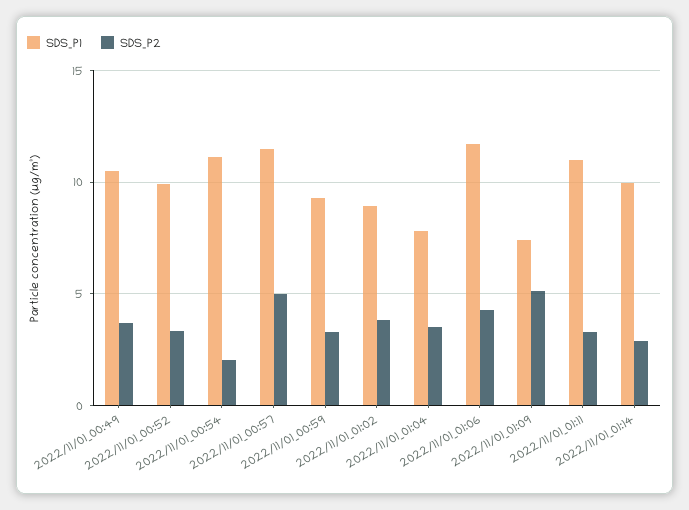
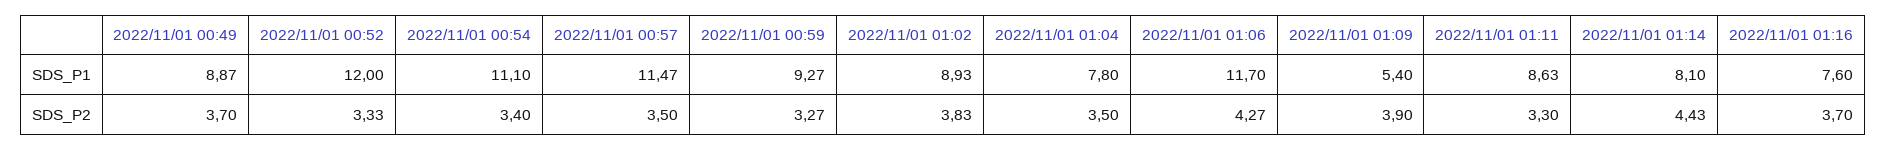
SDS_P1, 2022/11/01_00:49: 10.5 -> 8.87
SDS_P1, 2022/11/01_00:52: 10 -> 12
SDS_P2, 2022/11/01_00:54: 2 -> 3.4
SDS_P2, 2022/11/01_00:57: 5 -> 3.5
SDS_P1, 2022/11/01_01:09: 7.5 -> 5.4
SDS_P2, 2022/11/01_01:09: 5 -> 3.9
SDS_P1, 2022/11/01_01:11: 11 -> 8.63
SDS_P1, 2022/11/01_01:14: 10 -> 8.1
SDS_P2, 2022/11/01_01:14: 3 -> 4.43
SDS_P1, 2022/11/01 01:16: none -> 7.6
SDS_P2, 2022/11/01 01:16: none -> 3.7

